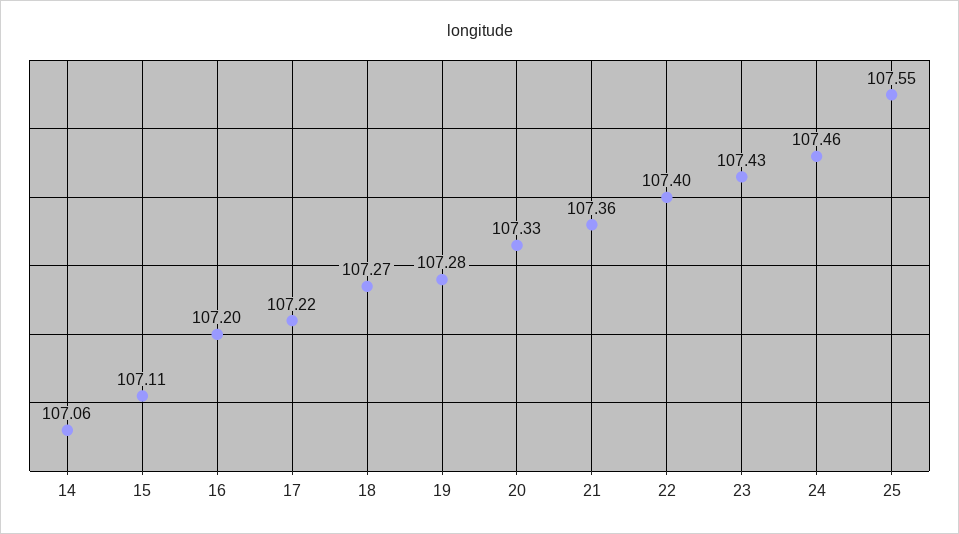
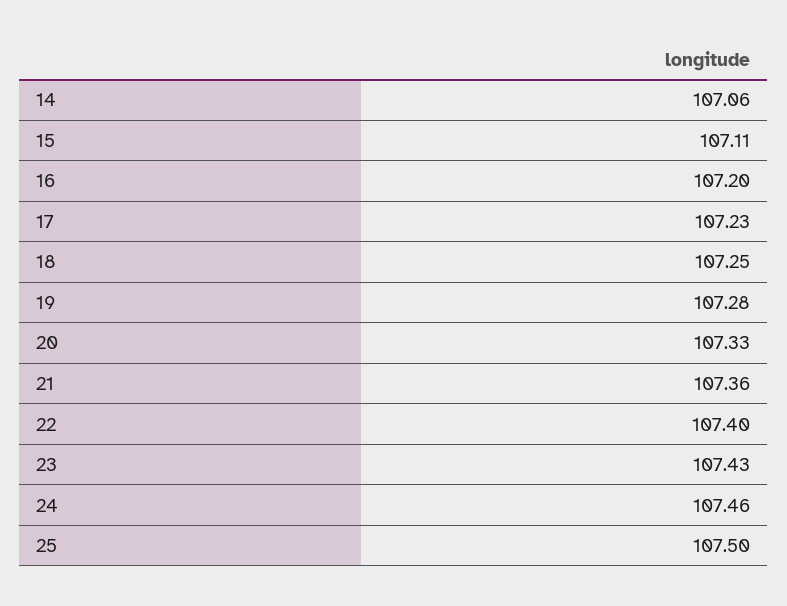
17: 107.22 -> 107.23
18: 107.27 -> 107.25
25: 107.55 -> 107.5

